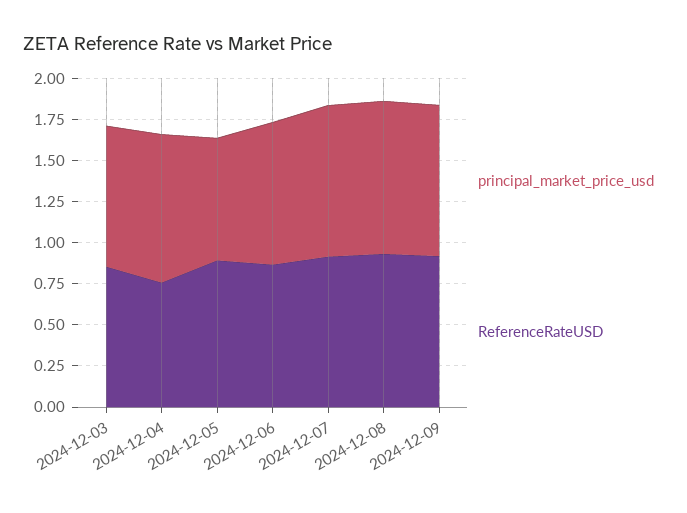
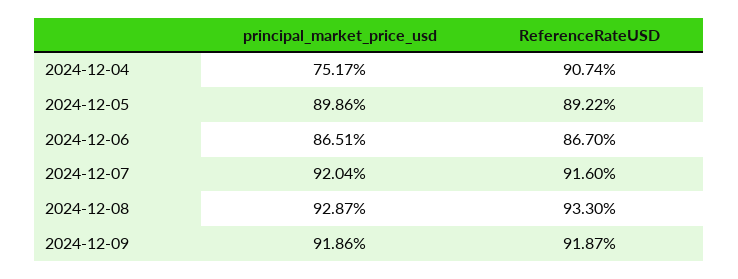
principal_market_price_usd, 2024-12-03: 0.85 -> none
ReferenceRateUSD, 2024-12-03: 0.85 -> none
principal_market_price_usd, 2024-12-04: 0.9 -> 0.7517
ReferenceRateUSD, 2024-12-04: 0.75 -> 0.9074
principal_market_price_usd, 2024-12-05: 0.75 -> 0.8986

